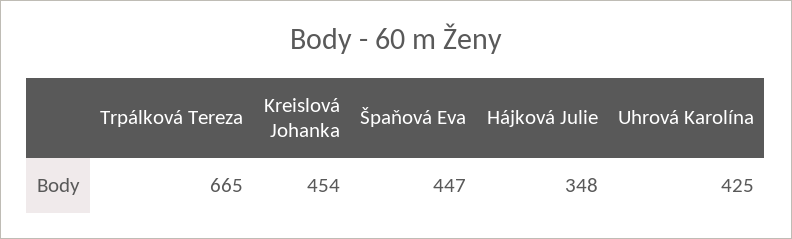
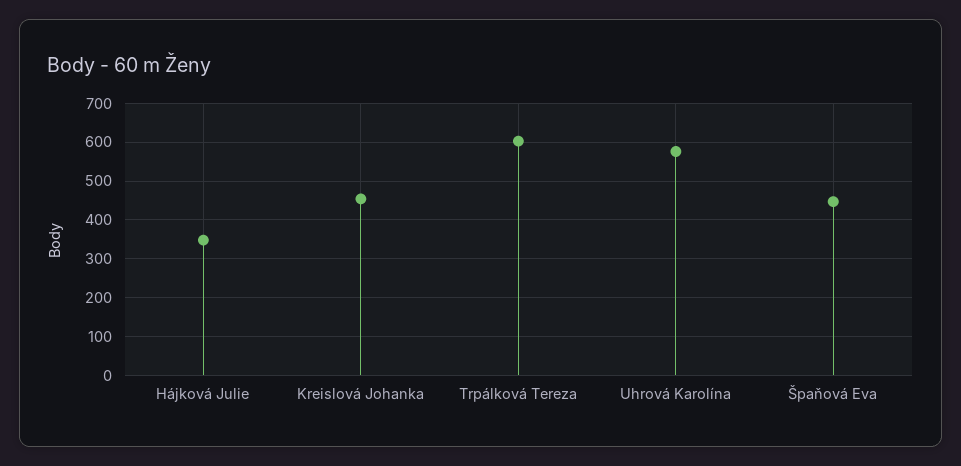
Trpálková Tereza: 665 -> 600
Uhrová Karolína: 425 -> 580

